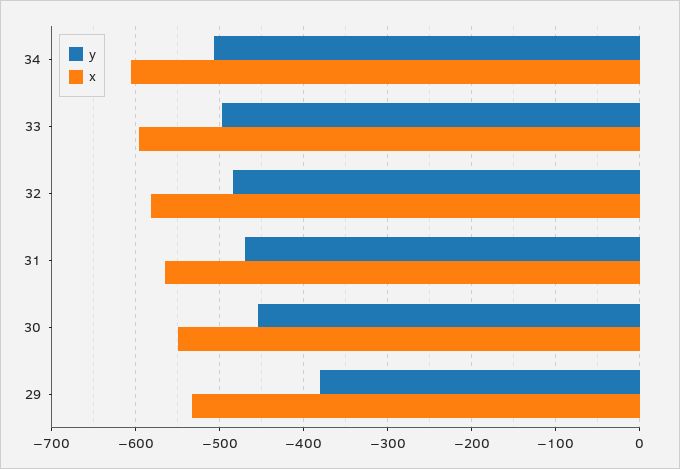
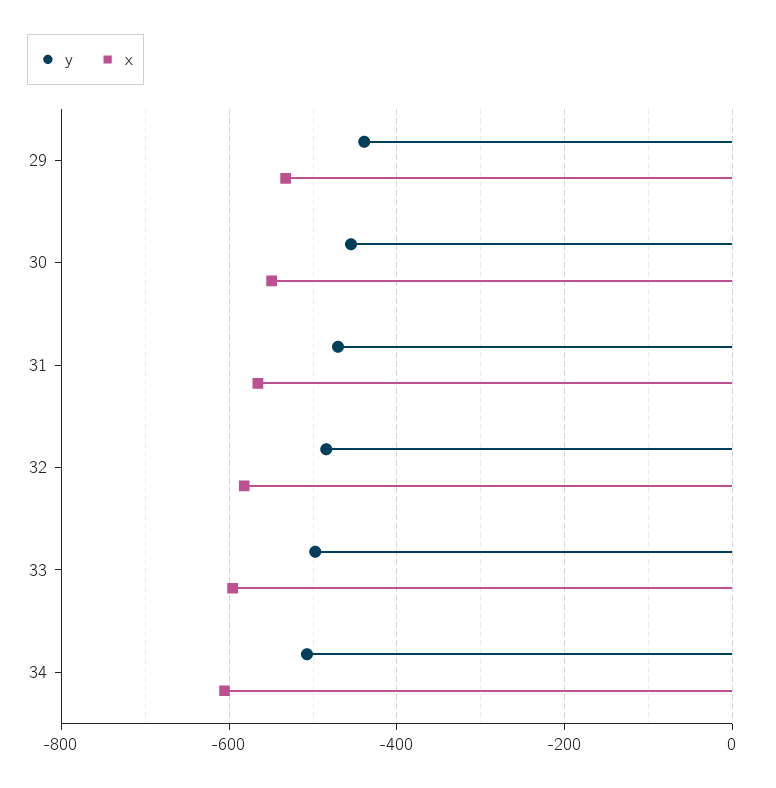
y, 29: -380 -> -440

